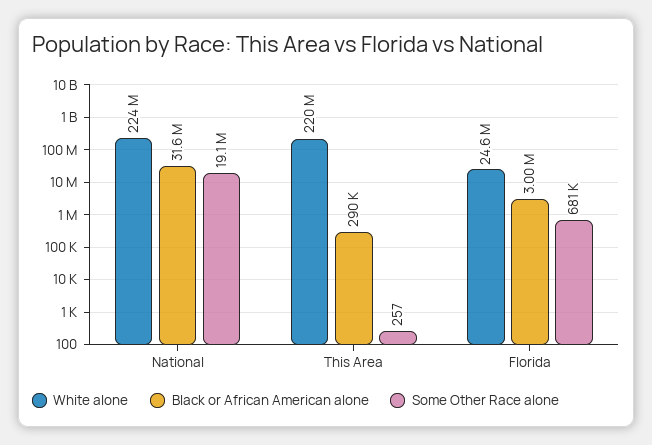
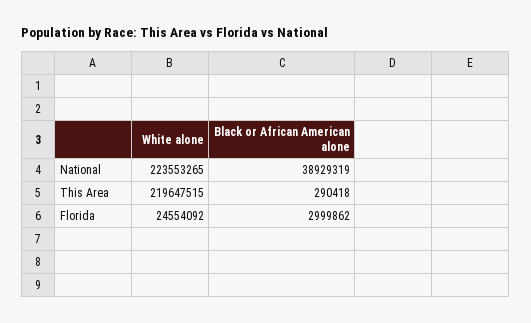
Black or African American alone, National: 31600000 -> 38929319
Some Other Race alone, National: 19100000 -> none
Some Other Race alone, This Area: 257 -> none
Some Other Race alone, Florida: 681000 -> none

